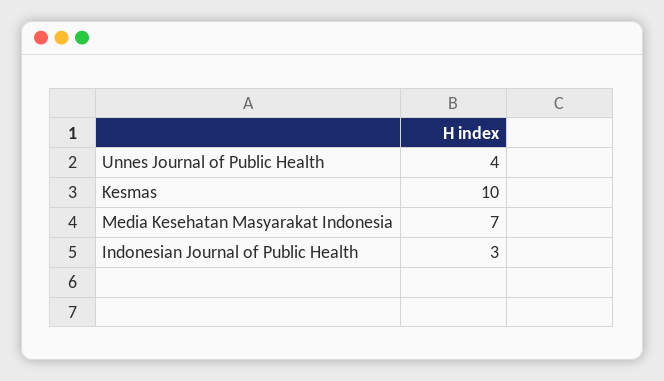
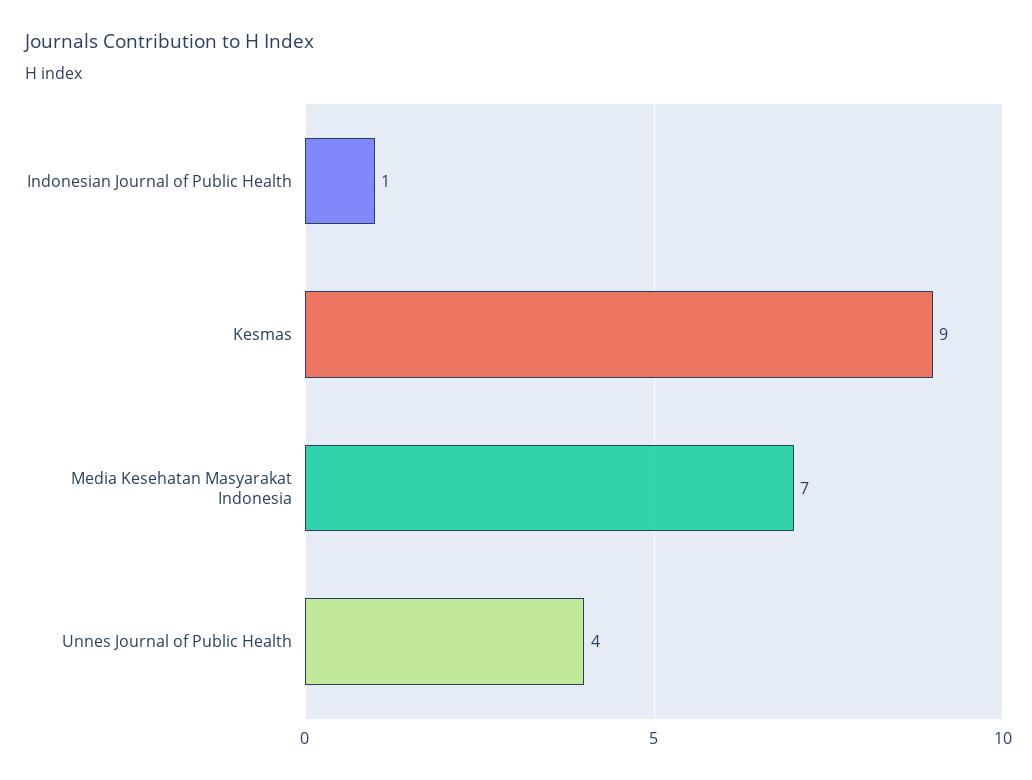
Kesmas: 10 -> 9
Indonesian Journal of Public Health: 3 -> 1

